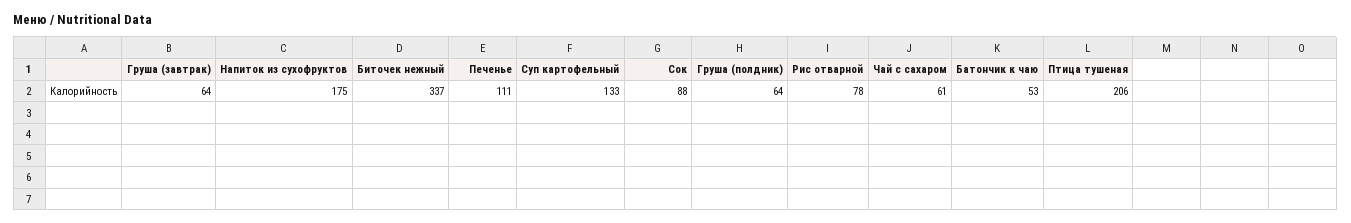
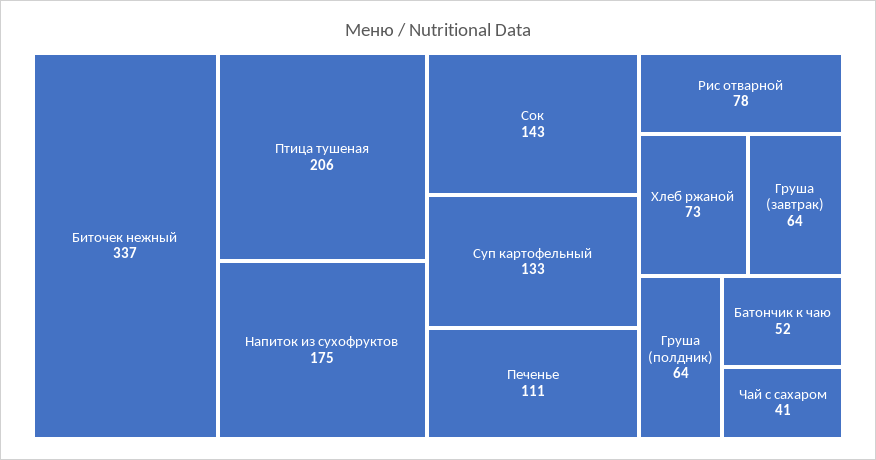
Сок: 88 -> 143
Чай с сахаром: 61 -> 41
Батончик к чаю: 53 -> 52
Хлеб ржаной: none -> 73

